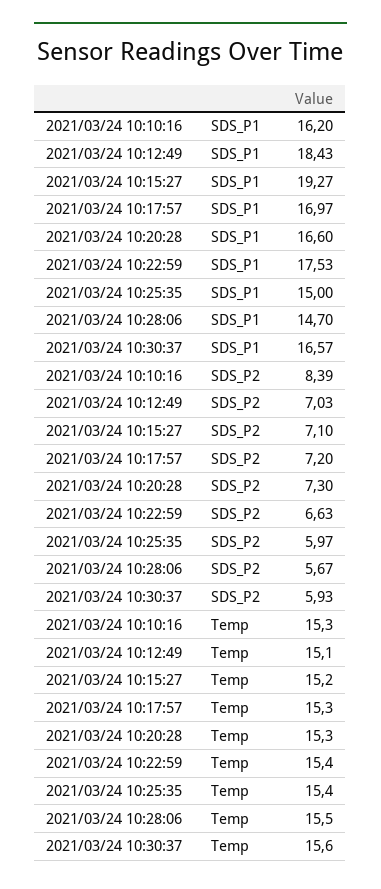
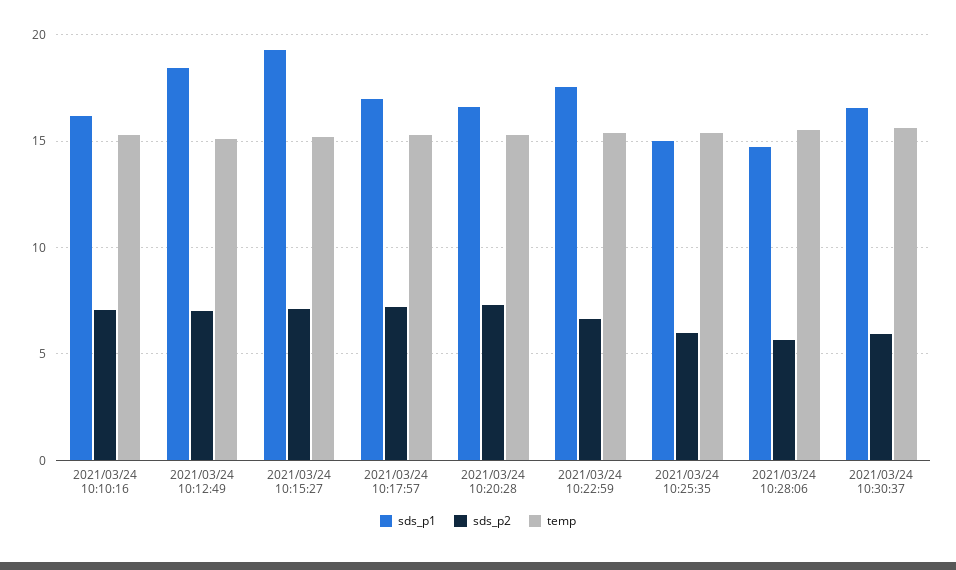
SDS_P2, 2021/03/24 10:10:16: 8.39 -> 7

